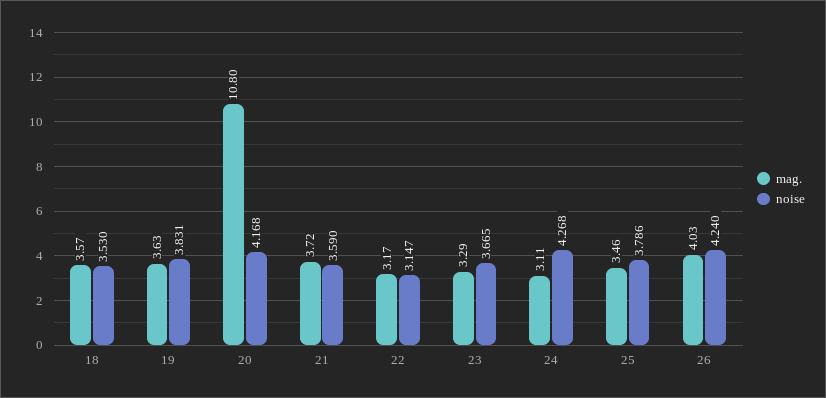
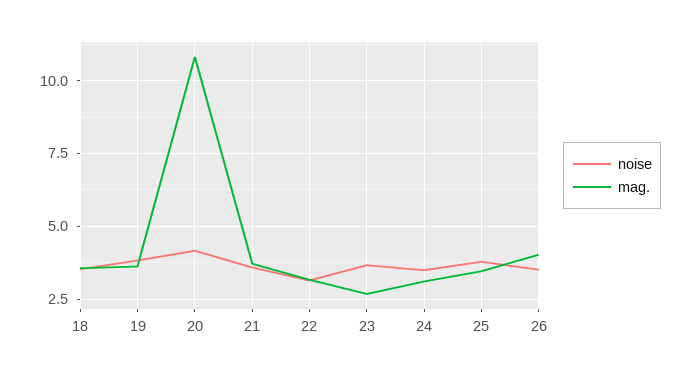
mag., 23: 3.29 -> 2.75
noise, 24: 4.268 -> 3.5
noise, 26: 4.24 -> 3.5

